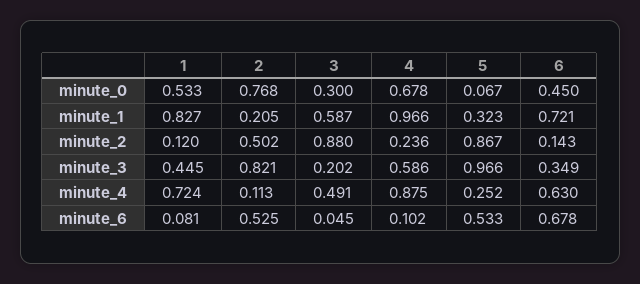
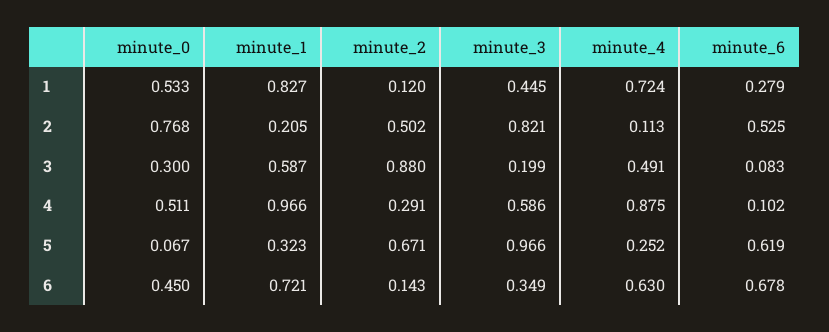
4, minute_0: 0.678 -> 0.511
4, minute_2: 0.236 -> 0.291
5, minute_2: 0.867 -> 0.671
3, minute_3: 0.202 -> 0.199
1, minute_6: 0.081 -> 0.279
3, minute_6: 0.045 -> 0.083
5, minute_6: 0.533 -> 0.619

